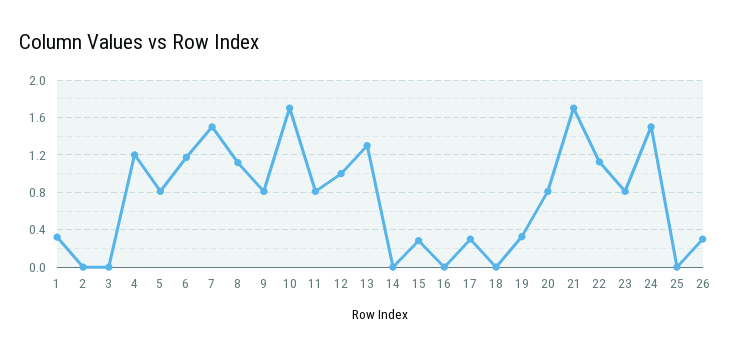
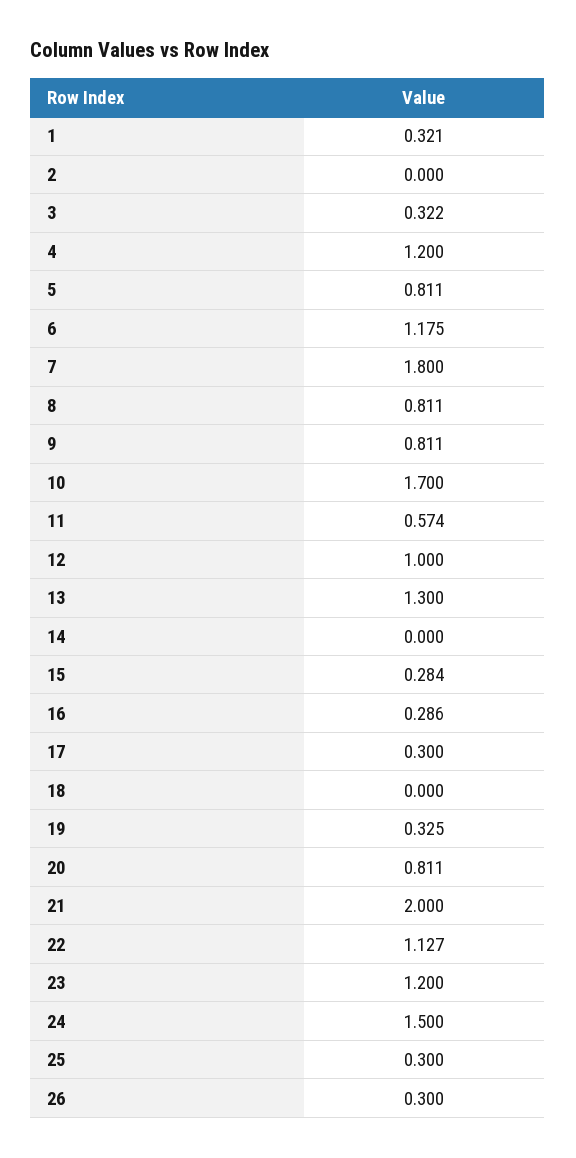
3: 0 -> 0.322
7: 1.5 -> 1.8
8: 1.1 -> 0.811
11: 0.8 -> 0.574
16: 0 -> 0.286
21: 1.7 -> 2
23: 0.8 -> 1.2
25: 0 -> 0.3

